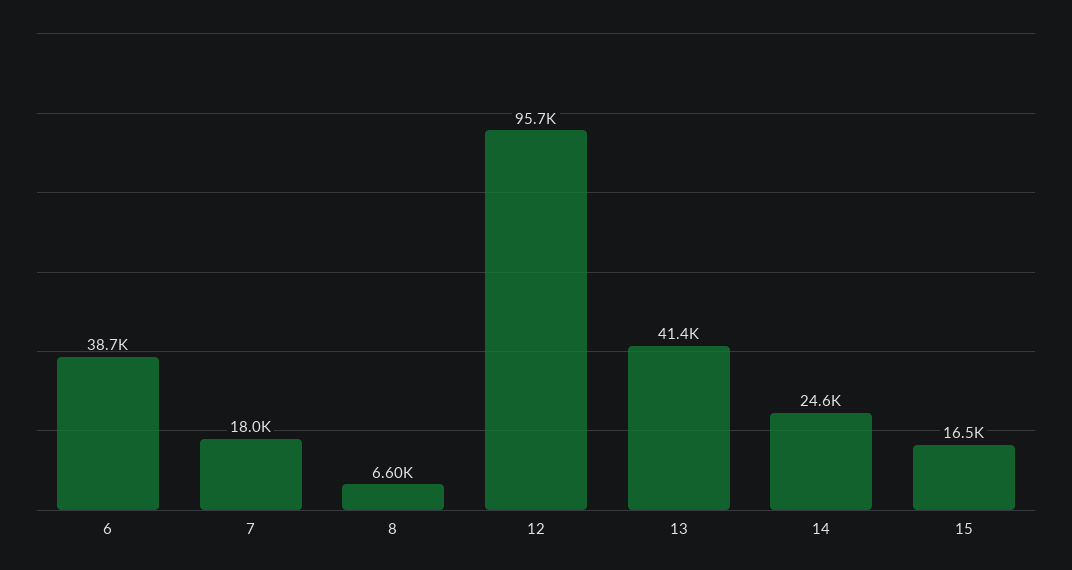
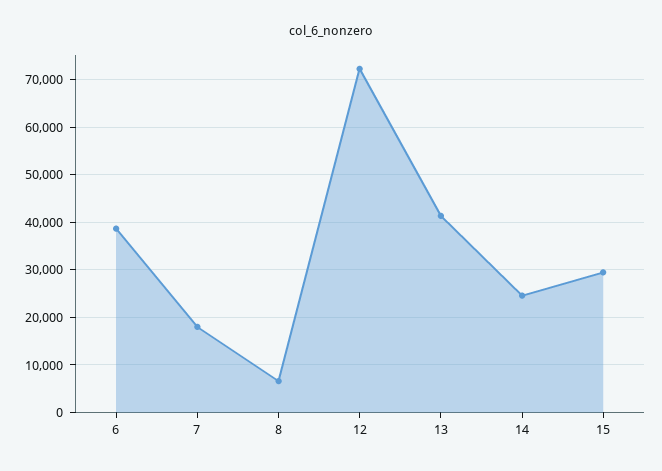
12: 95700 -> 72000
15: 16500 -> 30000

